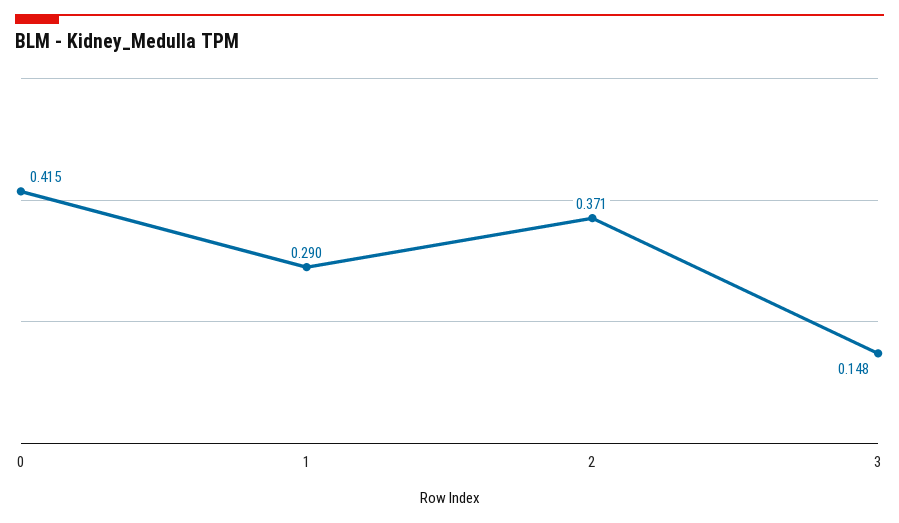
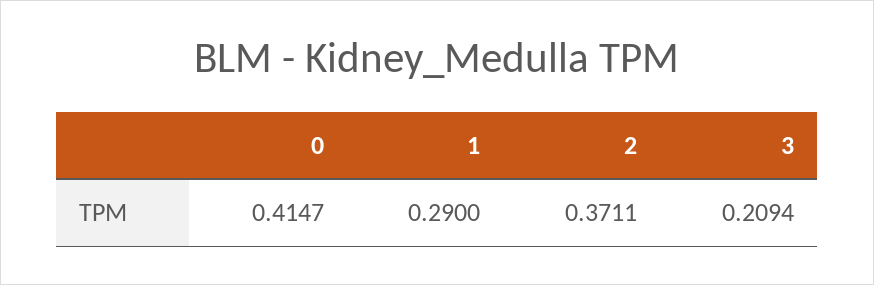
3: 0.148 -> 0.2094

